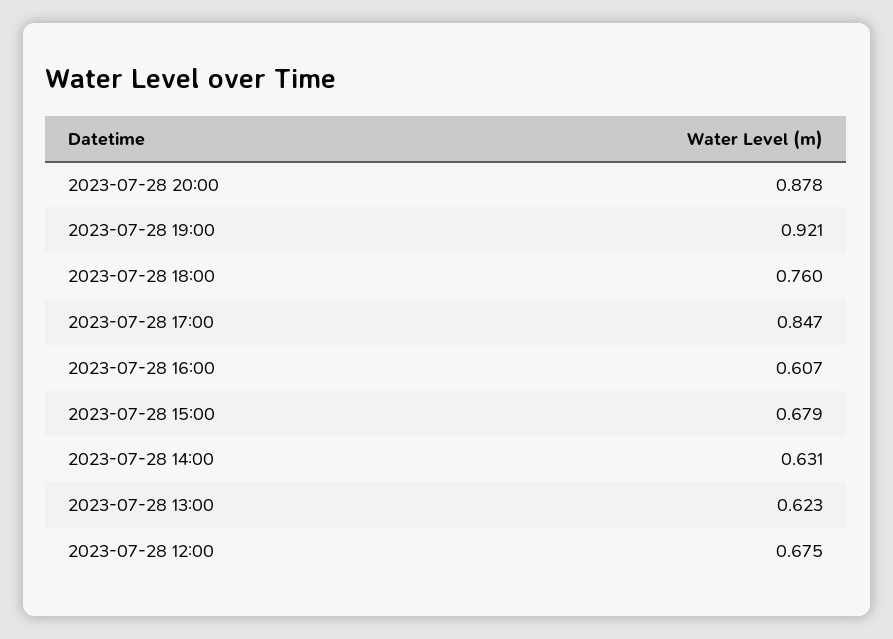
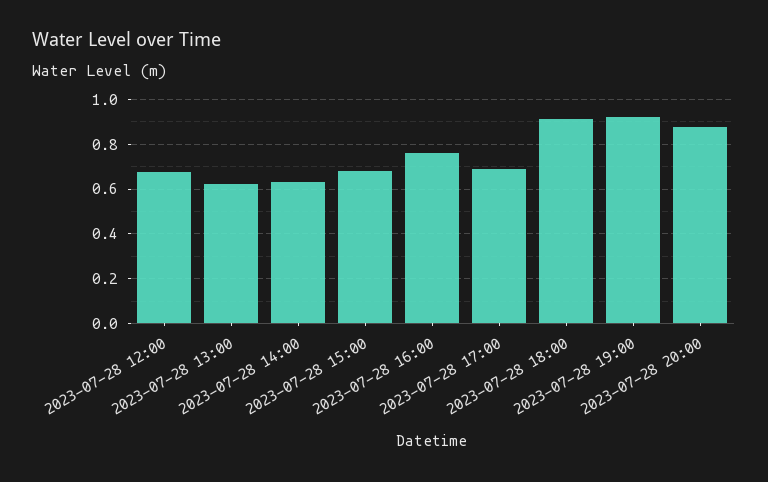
2023-07-28 18:00: 0.76 -> 0.9
2023-07-28 17:00: 0.847 -> 0.7
2023-07-28 16:00: 0.607 -> 0.75

